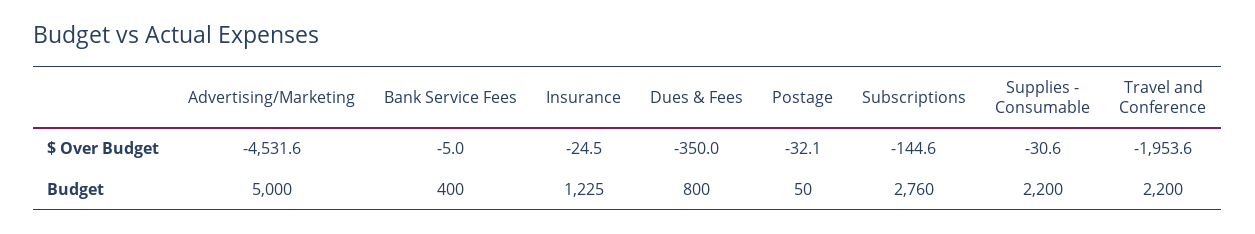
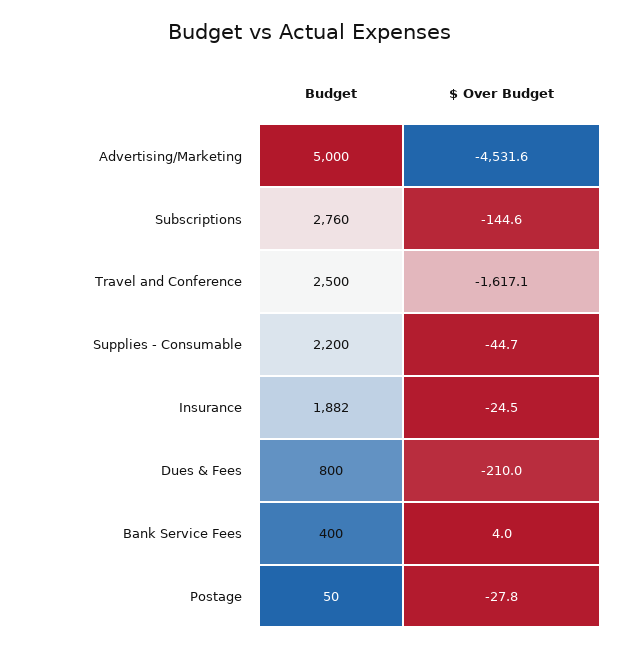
Bank Service Fees, $ Over Budget: -5 -> 4
Dues & Fees, $ Over Budget: -350 -> -210
Postage, $ Over Budget: -32.1 -> -27.8
Supplies - Consumable, $ Over Budget: -30.6 -> -44.7
Travel and Conference, $ Over Budget: -1953.6 -> -1617.1
Insurance, Budget: 1225 -> 1882
Travel and Conference, Budget: 2200 -> 2500

